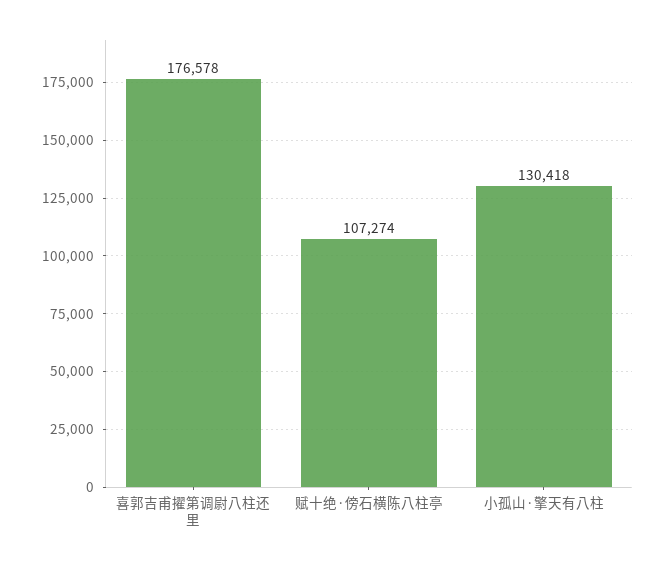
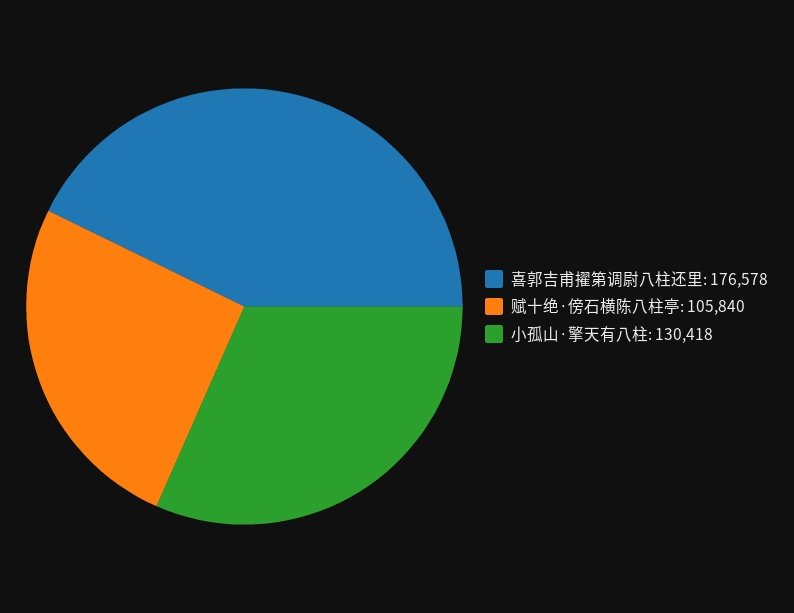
赋十绝·傍石横陈八柱亭: 107274 -> 105840

